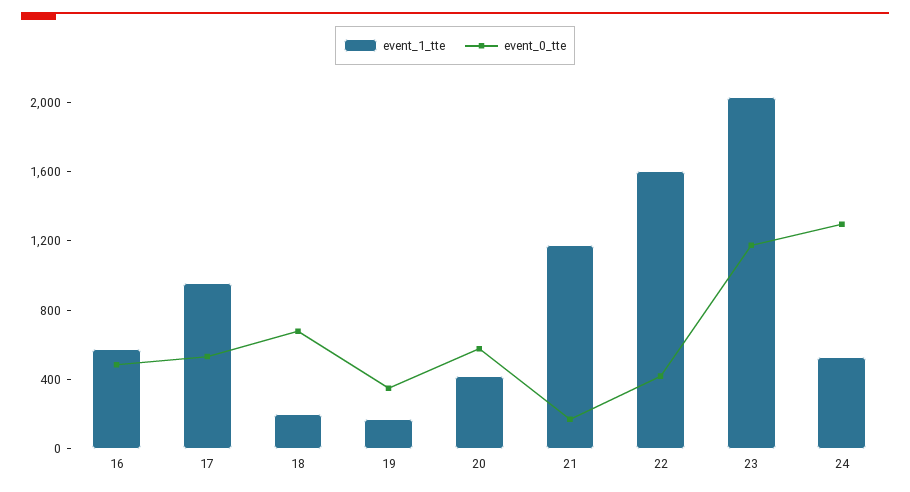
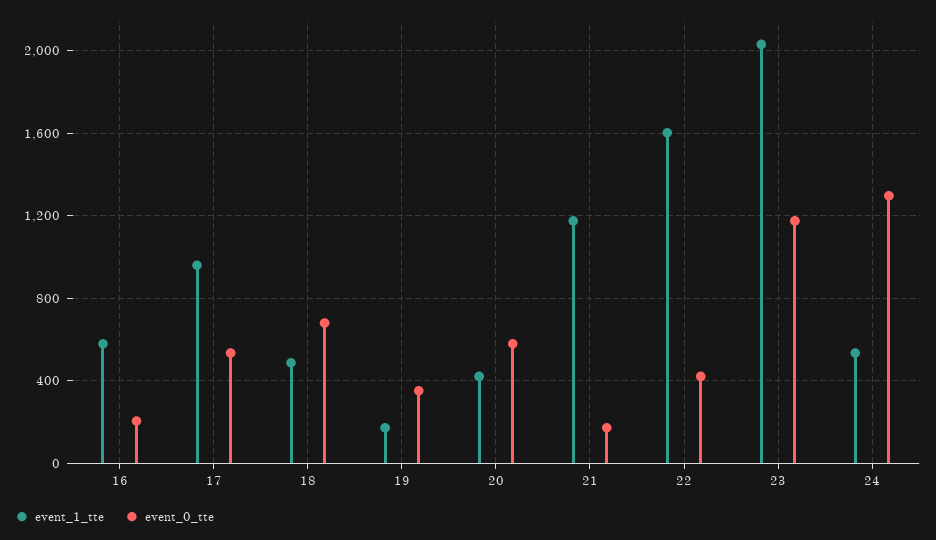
event_0_tte, 16: 500 -> 200
event_1_tte, 18: 200 -> 500

